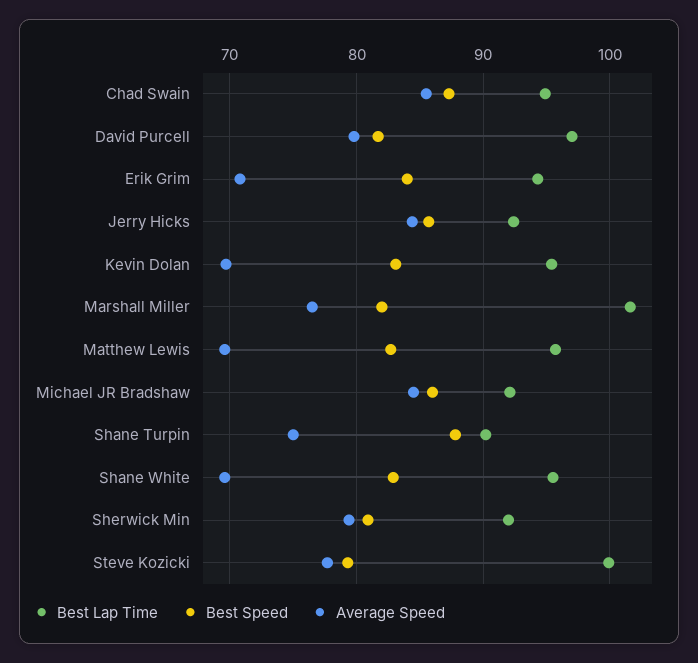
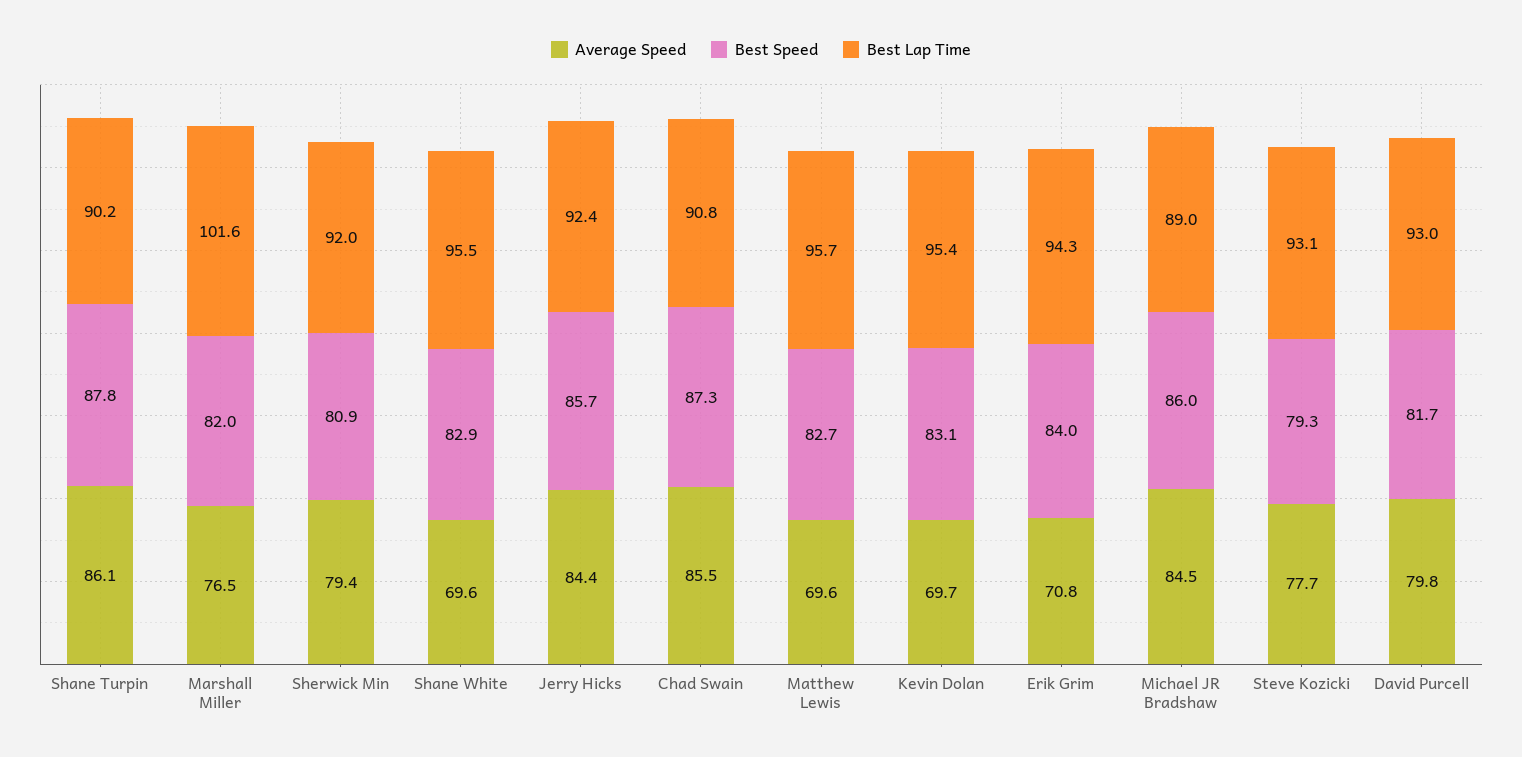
Best Lap Time, Chad Swain: 95 -> 90.8
Best Lap Time, David Purcell: 97 -> 93
Best Lap Time, Michael JR Bradshaw: 92 -> 89
Average Speed, Shane Turpin: 75 -> 86.1
Best Lap Time, Steve Kozicki: 100 -> 93.1

